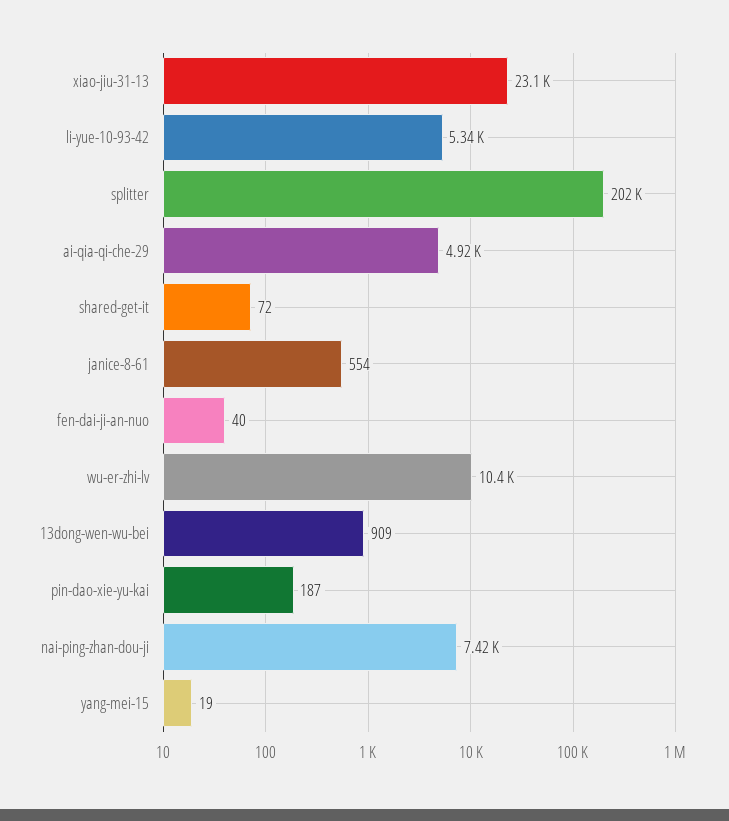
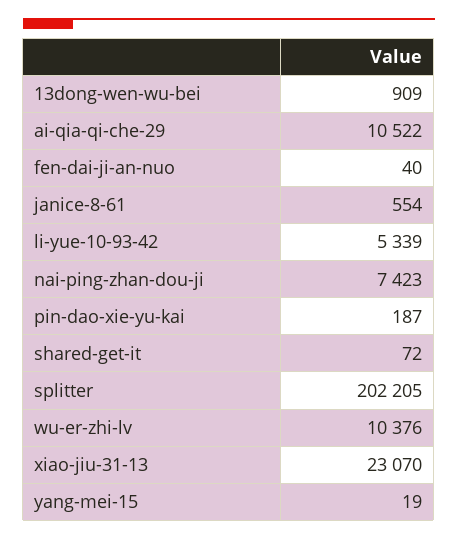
ai-qia-qi-che-29: 4920 -> 10522

